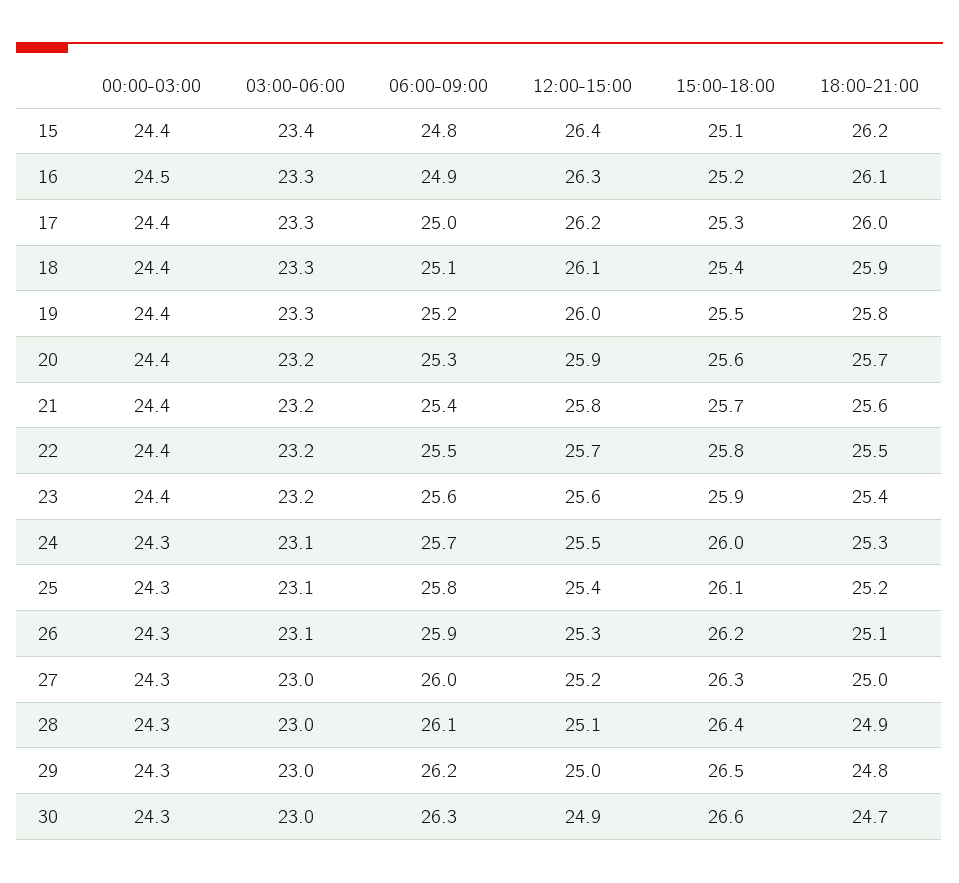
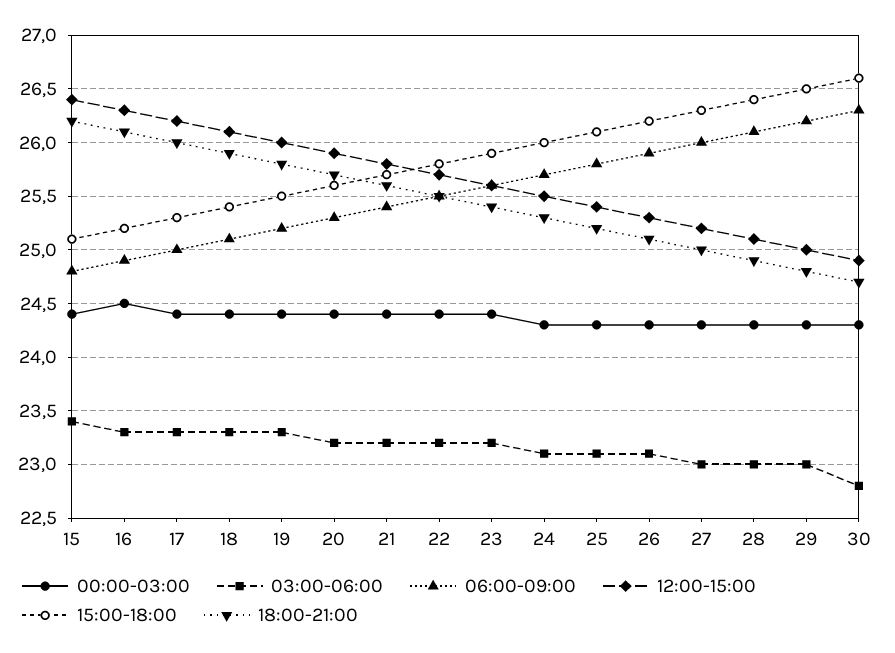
03:00-06:00, 30: 23 -> 22.8

